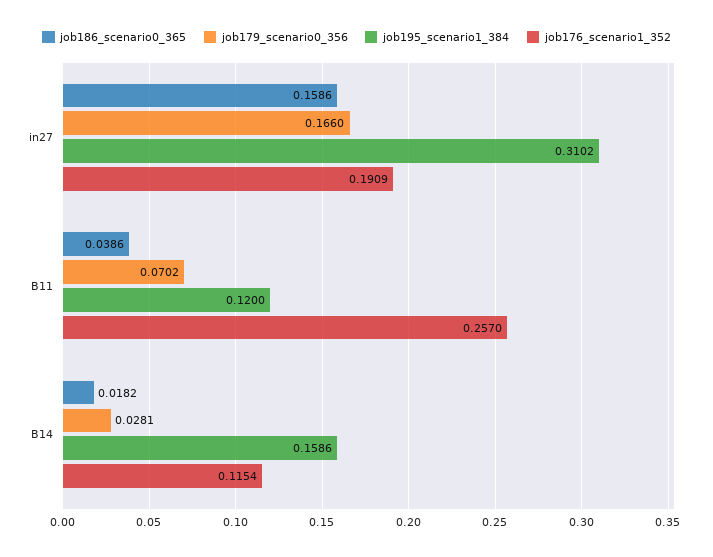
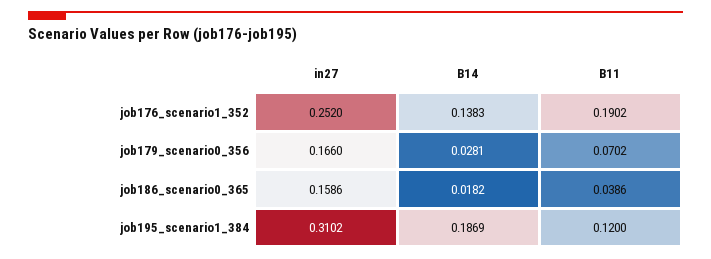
job176_scenario1_352, in27: 0.1909 -> 0.252
job176_scenario1_352, B11: 0.257 -> 0.1902
job195_scenario1_384, B14: 0.1586 -> 0.1869
job176_scenario1_352, B14: 0.1154 -> 0.1383

